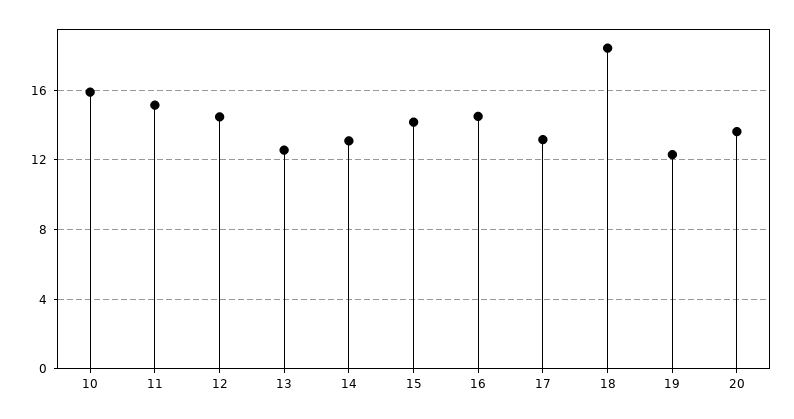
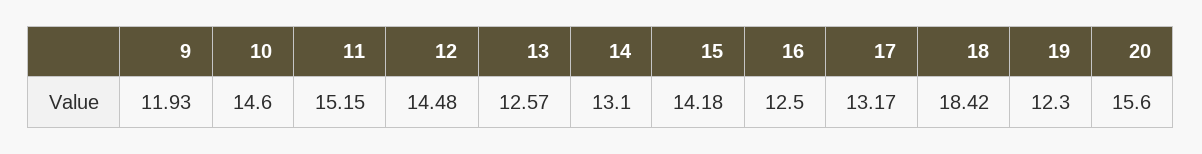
10: 16 -> 14.6
16: 14.5 -> 12.5
20: 13.5 -> 15.6
9: none -> 11.93

